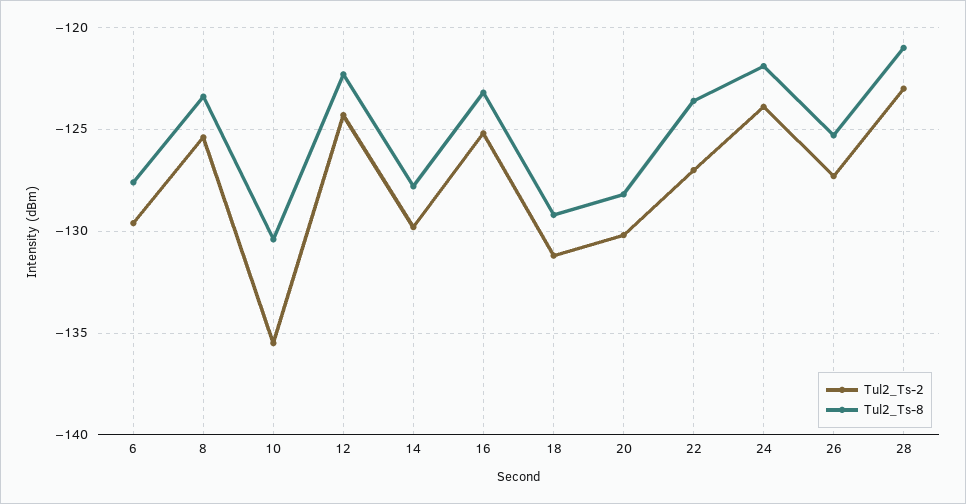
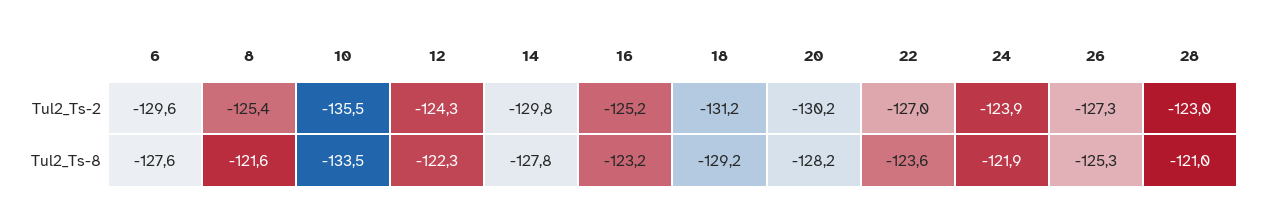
Tul2_Ts-8, 8: -123.5 -> -121.6
Tul2_Ts-8, 10: -130.5 -> -133.5

